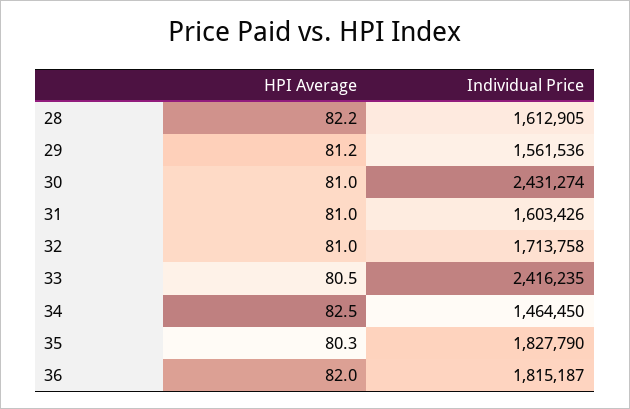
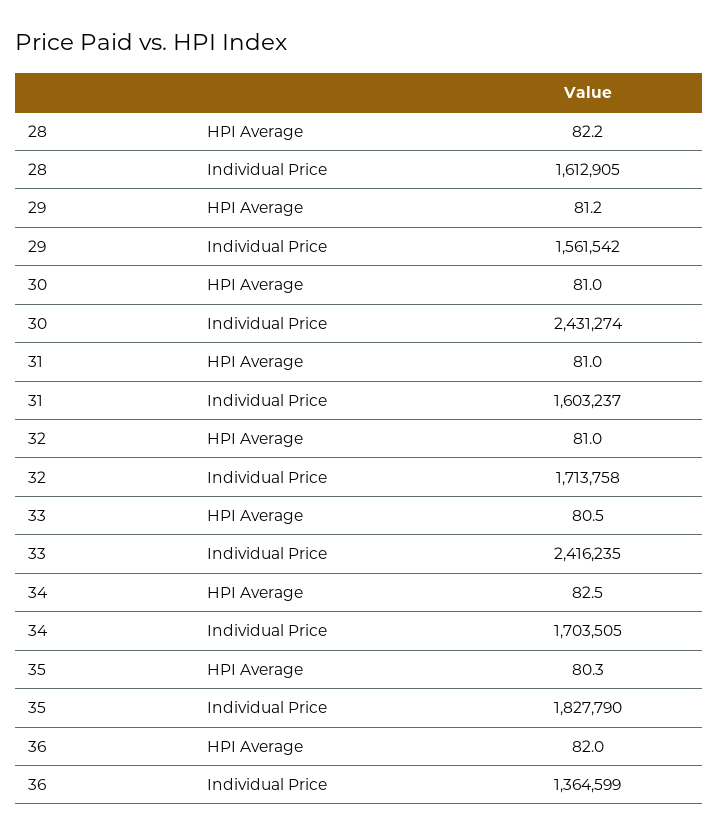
Individual Price, 29: 1561536 -> 1561542
Individual Price, 31: 1603426 -> 1603237
Individual Price, 34: 1464450 -> 1703505
Individual Price, 36: 1815187 -> 1364599

